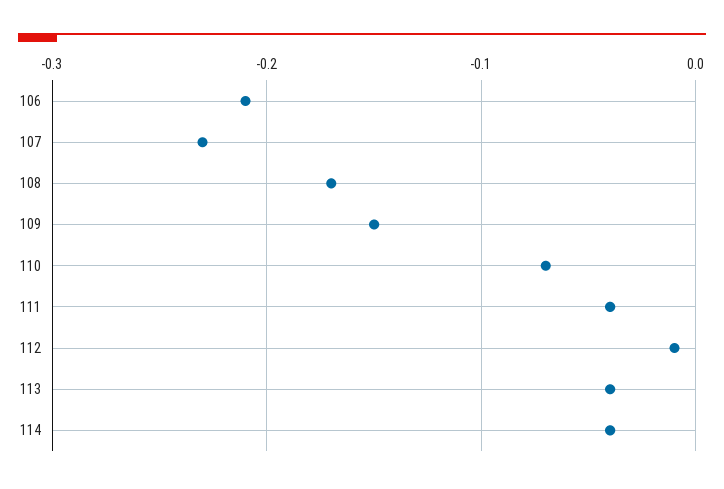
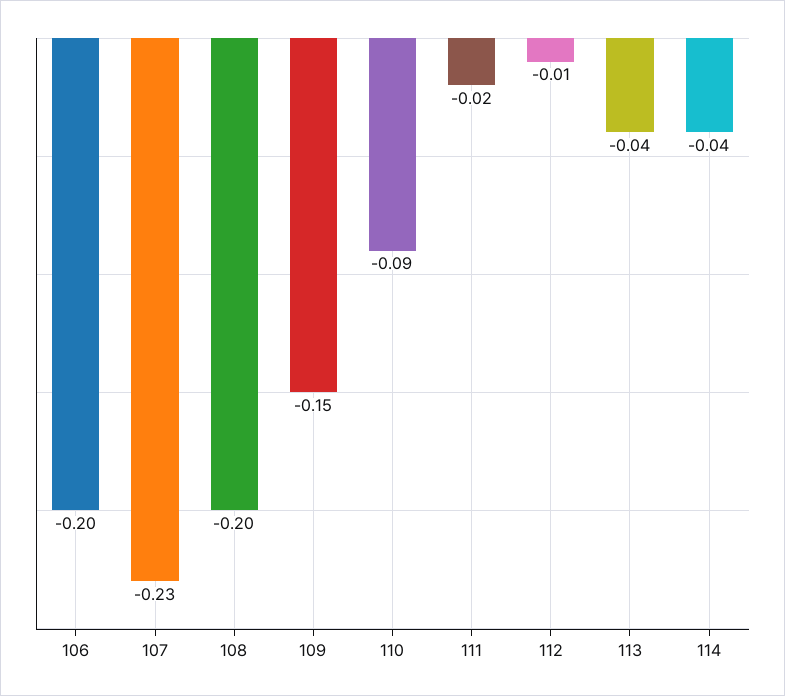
106: -0.21 -> -0.2
108: -0.17 -> -0.2
110: -0.07 -> -0.09
111: -0.04 -> -0.02

